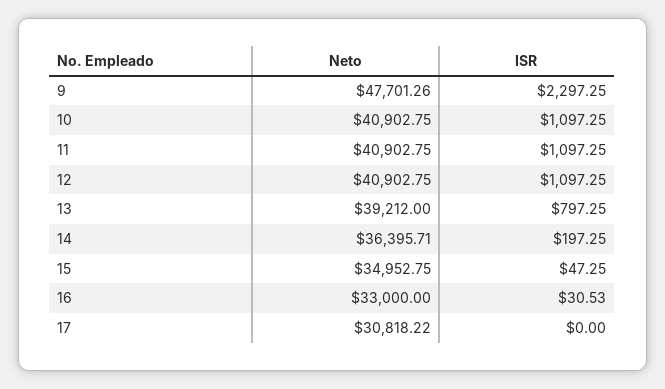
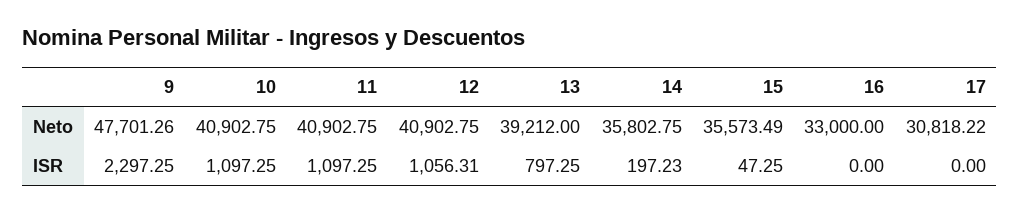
ISR, 12: 1097.25 -> 1056.31
Neto, 14: 36395.71 -> 35802.75
ISR, 14: 197.25 -> 197.23
Neto, 15: 34952.75 -> 35573.49
ISR, 16: 30.53 -> 0

